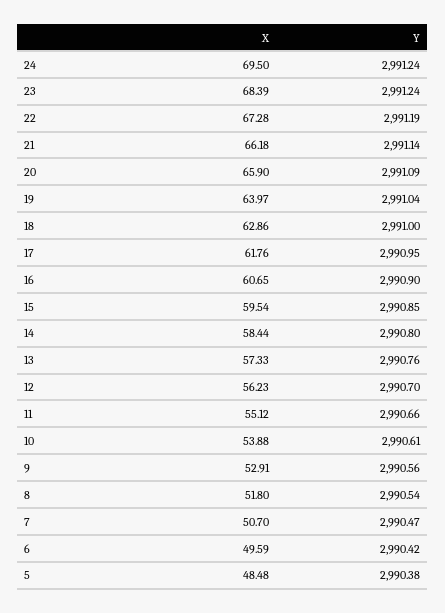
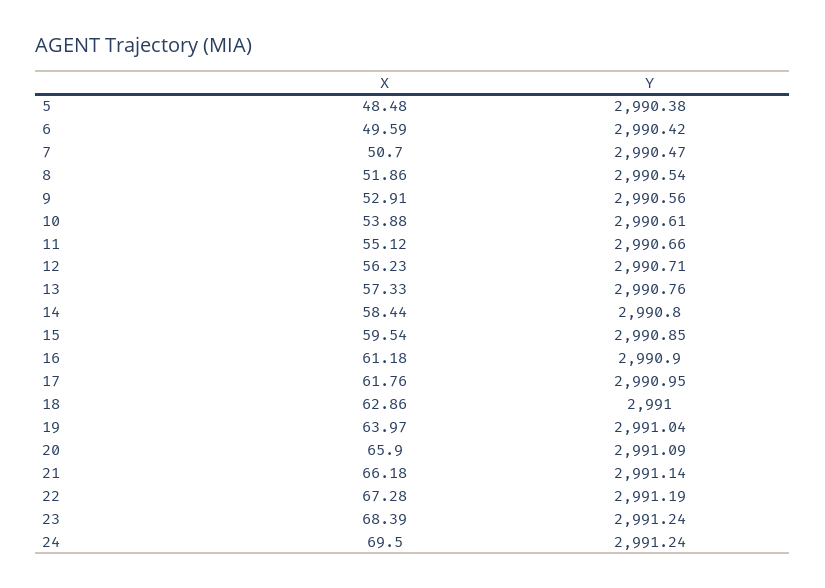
X, 16: 60.65 -> 61.18
Y, 12: 2990.7 -> 2990.71
X, 8: 51.8 -> 51.86

